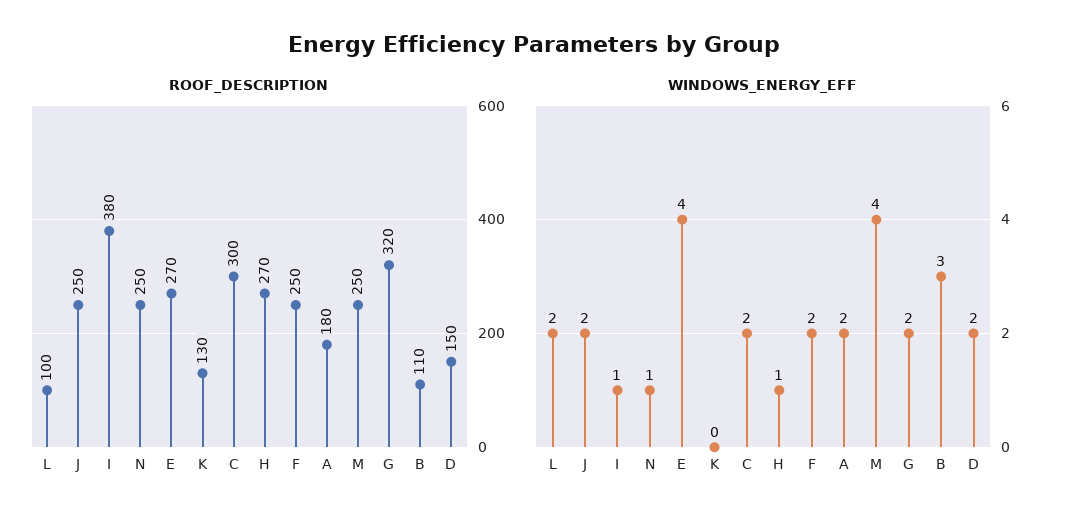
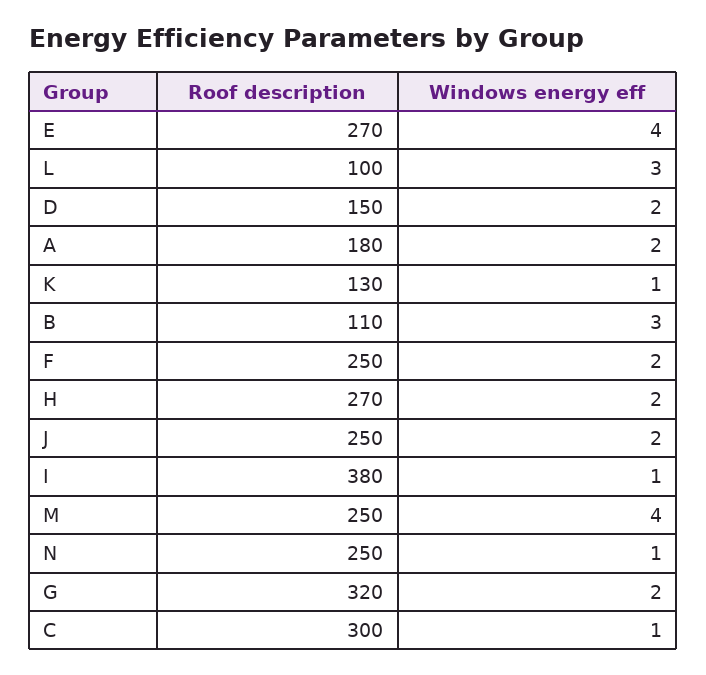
WINDOWS_ENERGY_EFF, L: 2 -> 3
WINDOWS_ENERGY_EFF, K: 0 -> 1
WINDOWS_ENERGY_EFF, C: 2 -> 1
WINDOWS_ENERGY_EFF, H: 1 -> 2

